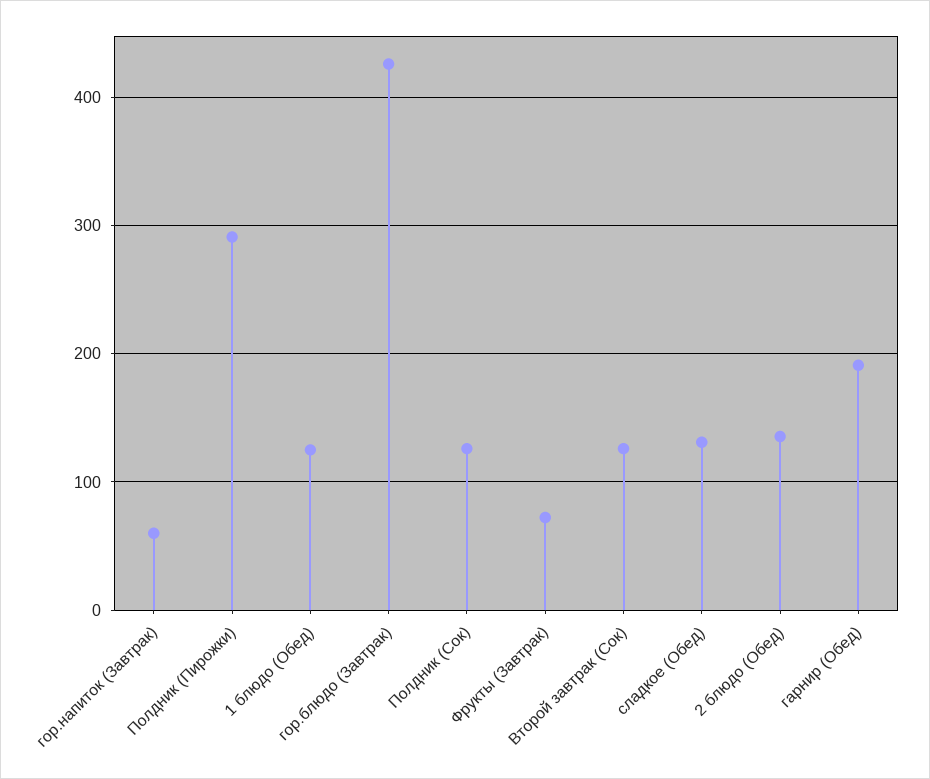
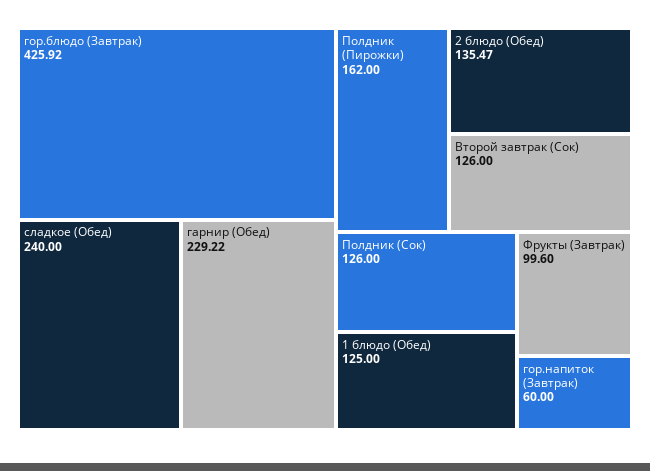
Полдник (Пирожки): 290 -> 162
Фрукты (Завтрак): 70 -> 99.6
сладкое (Обед): 130 -> 240
гарнир (Обед): 190 -> 229.22

